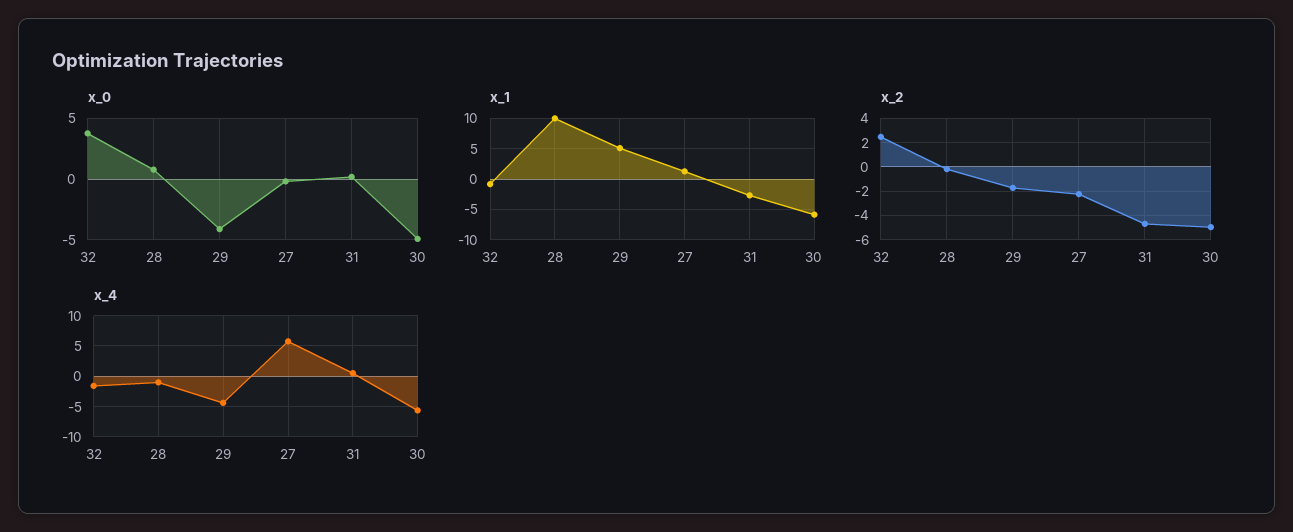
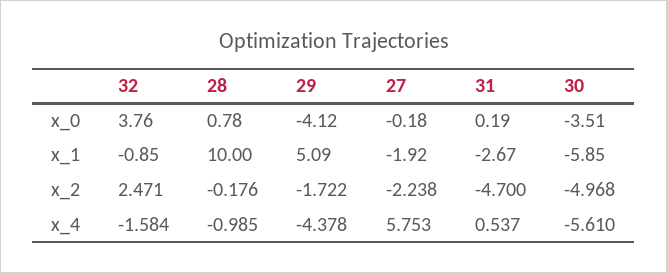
x_0, 30: -5 -> -3.51
x_1, 27: 1 -> -1.92

